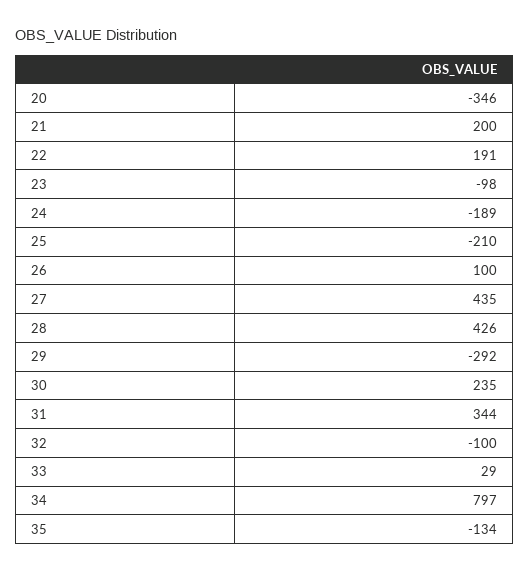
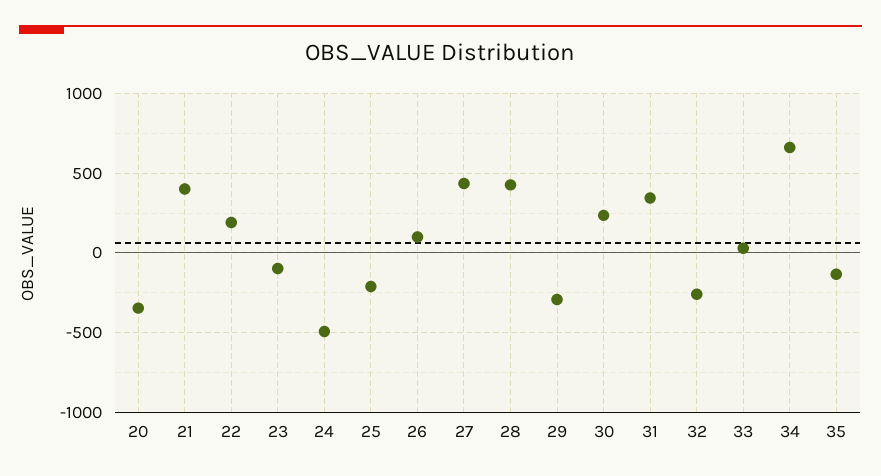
21: 200 -> 400
24: -189 -> -500
32: -100 -> -250
34: 797 -> 650

